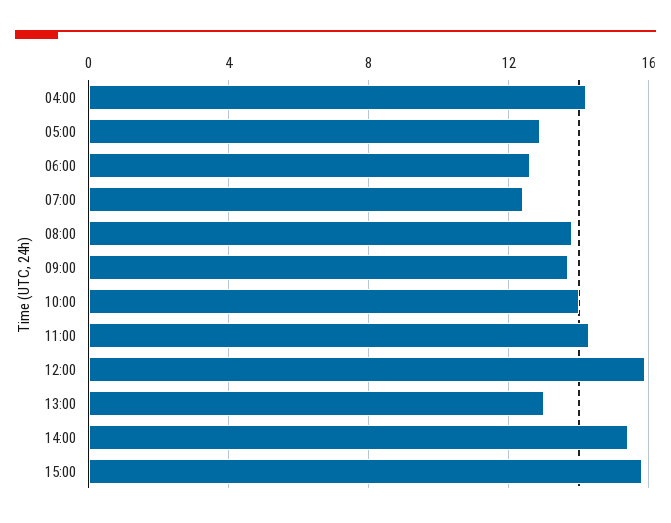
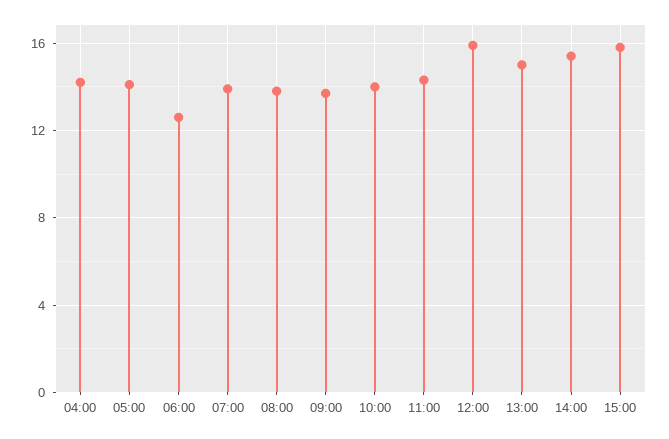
05:00: 13 -> 14
07:00: 12.5 -> 14
13:00: 13 -> 15

